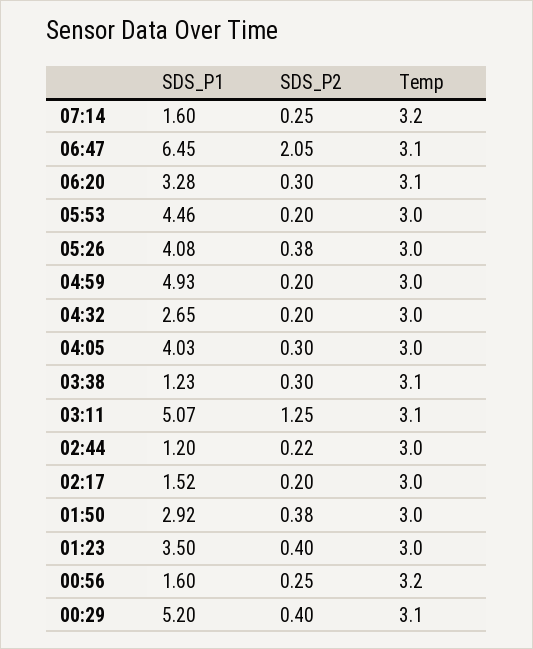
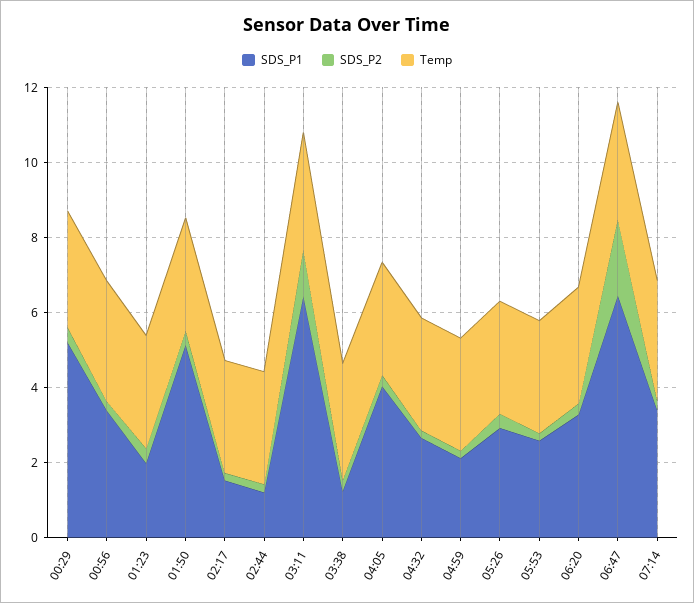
SDS_P1, 07:14: 1.6 -> 3.5
SDS_P1, 05:53: 4.46 -> 2.5
SDS_P1, 05:26: 4.08 -> 3
SDS_P1, 04:59: 4.93 -> 2
SDS_P1, 03:11: 5.07 -> 6.5
SDS_P1, 01:50: 2.92 -> 5
SDS_P1, 01:23: 3.5 -> 2
SDS_P1, 00:56: 1.6 -> 3.5

